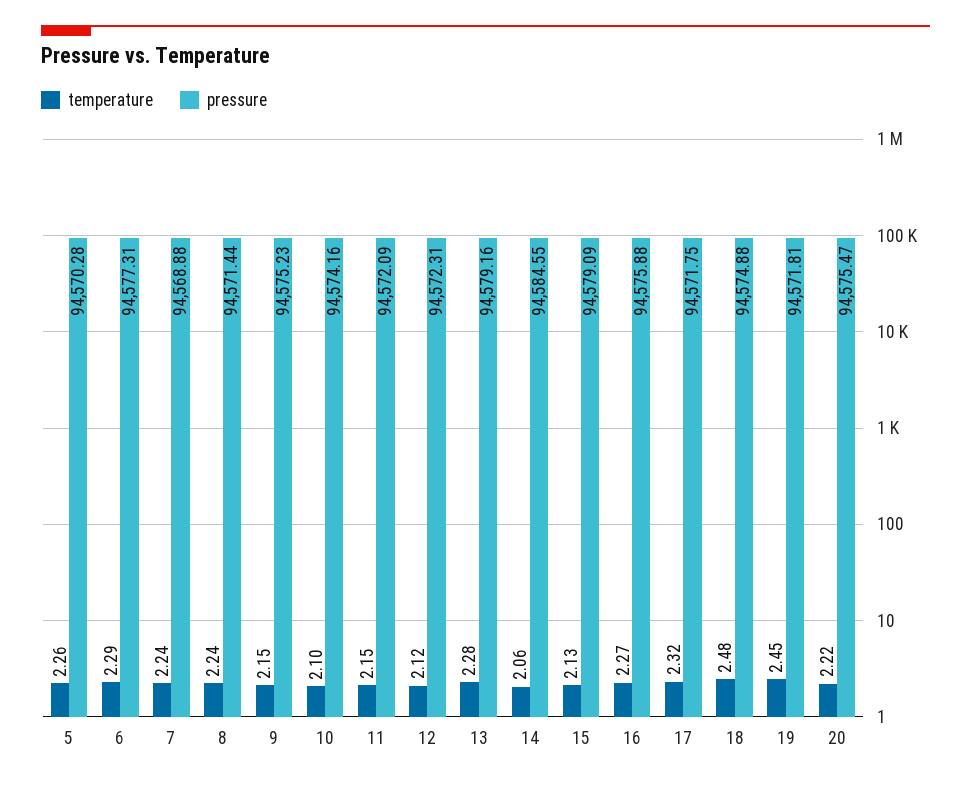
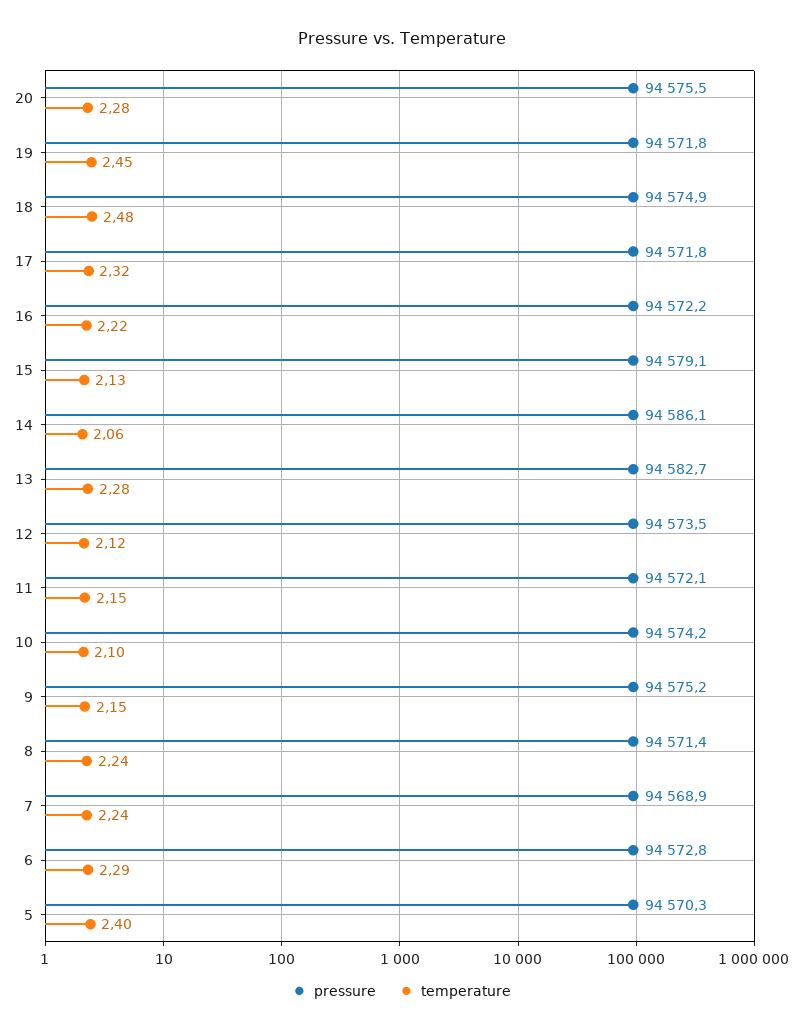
temperature, 5: 2.26 -> 2.4
pressure, 6: 94577.31 -> 94572.8
pressure, 12: 94572.31 -> 94573.5
pressure, 13: 94579.16 -> 94582.7
pressure, 14: 94584.55 -> 94586.1
temperature, 16: 2.27 -> 2.22
pressure, 16: 94575.88 -> 94572.2
temperature, 20: 2.22 -> 2.28

